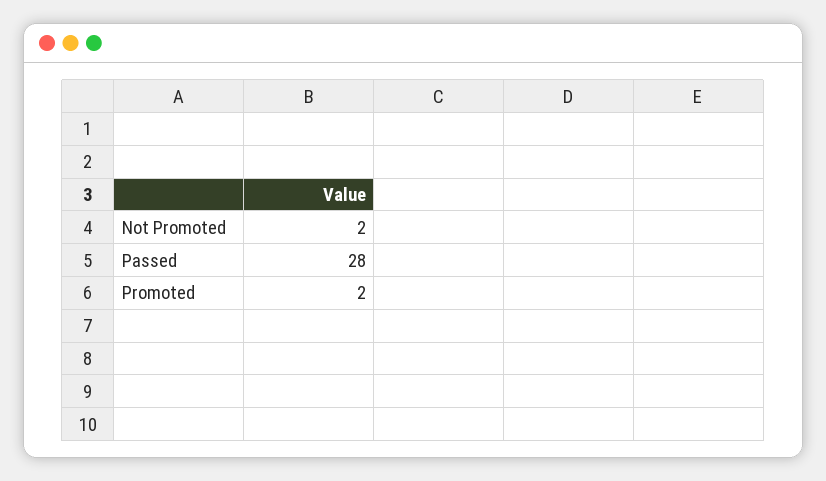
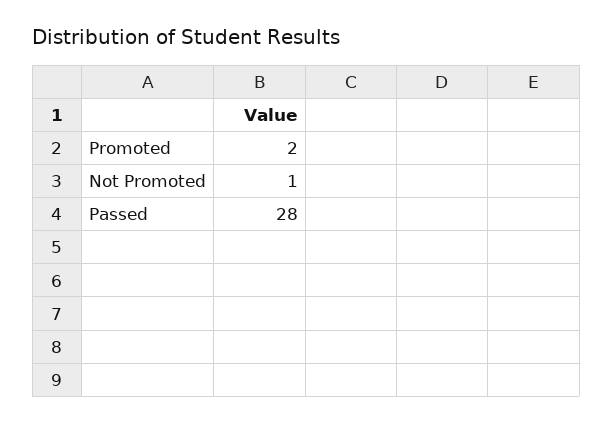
Not Promoted: 2 -> 1

